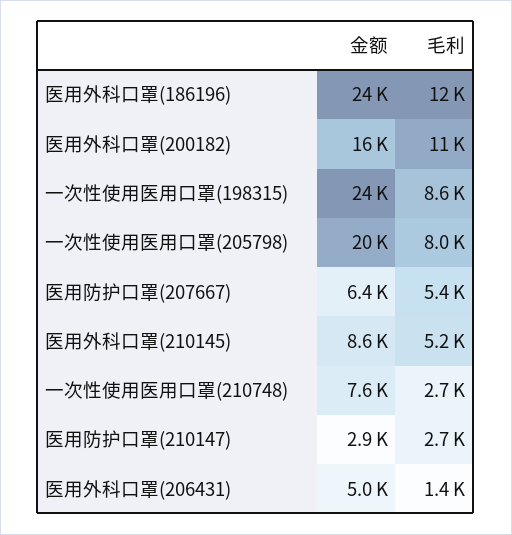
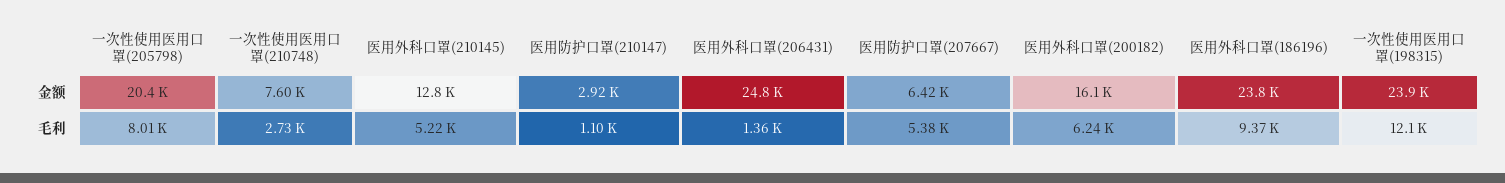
毛利, 医用外科口罩(186196): 12000 -> 9370
毛利, 医用外科口罩(200182): 11000 -> 6240
毛利, 一次性使用医用口罩(198315): 8600 -> 12100
金额, 医用外科口罩(210145): 8600 -> 12800
毛利, 医用防护口罩(210147): 2700 -> 1100
金额, 医用外科口罩(206431): 5000 -> 24800

